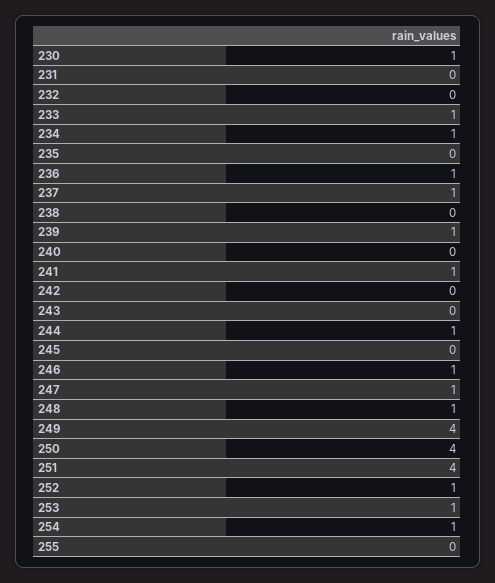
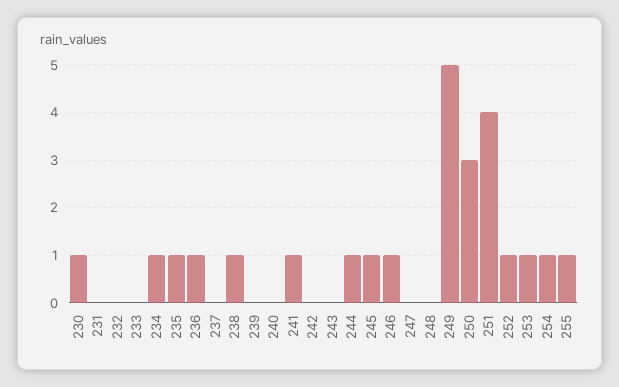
233: 1 -> 0
235: 0 -> 1
237: 1 -> 0
238: 0 -> 1
239: 1 -> 0
245: 0 -> 1
247: 1 -> 0
248: 1 -> 0
249: 4 -> 5
250: 4 -> 3
255: 0 -> 1

